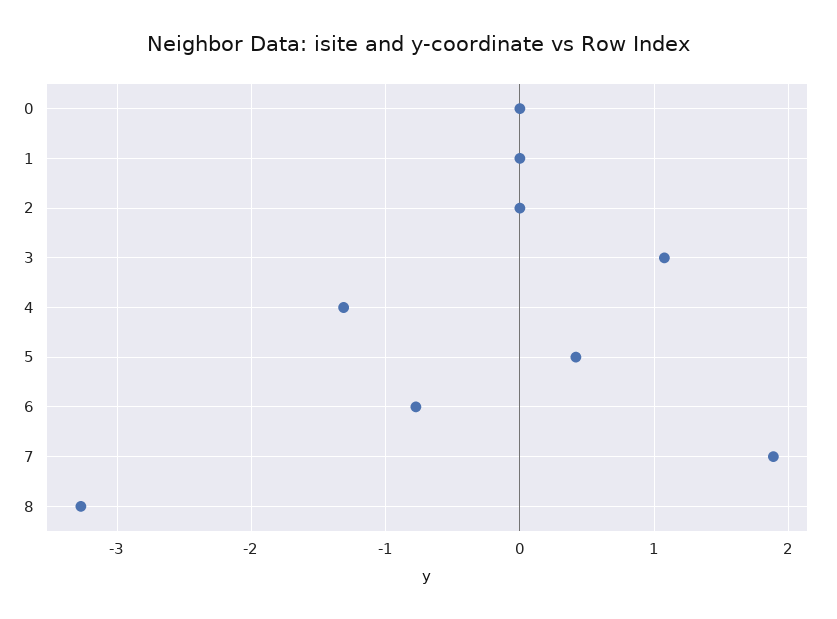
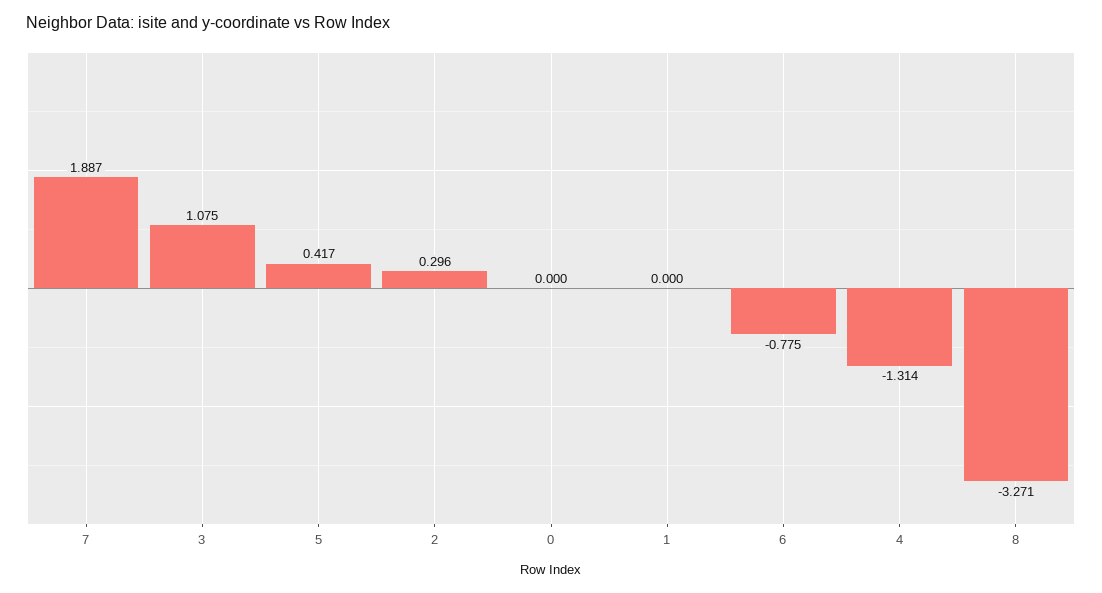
2: 0 -> 0.296

